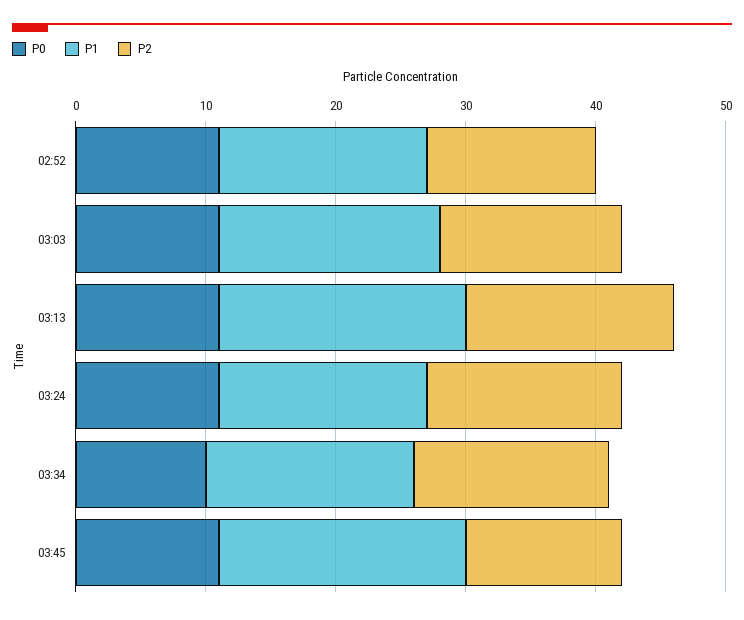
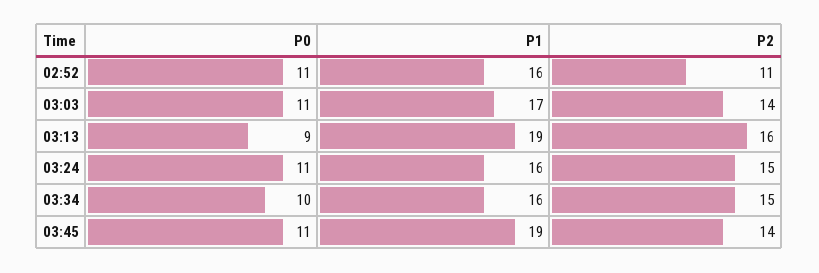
P2, 02:52: 13 -> 11
P0, 03:13: 11 -> 9
P2, 03:45: 12 -> 14

